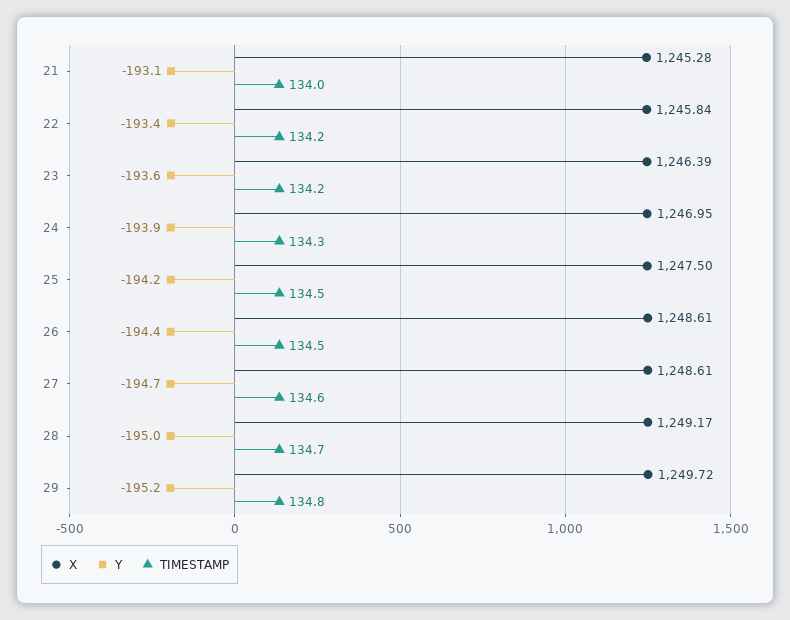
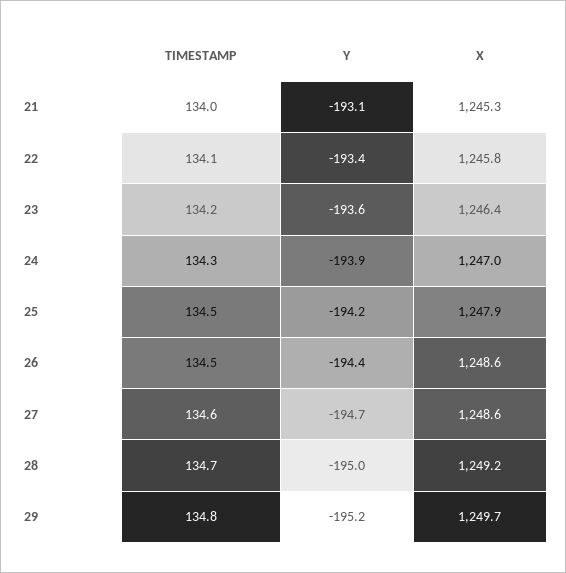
TIMESTAMP, 22: 134.2 -> 134.1
X, 25: 1247.5 -> 1247.9

